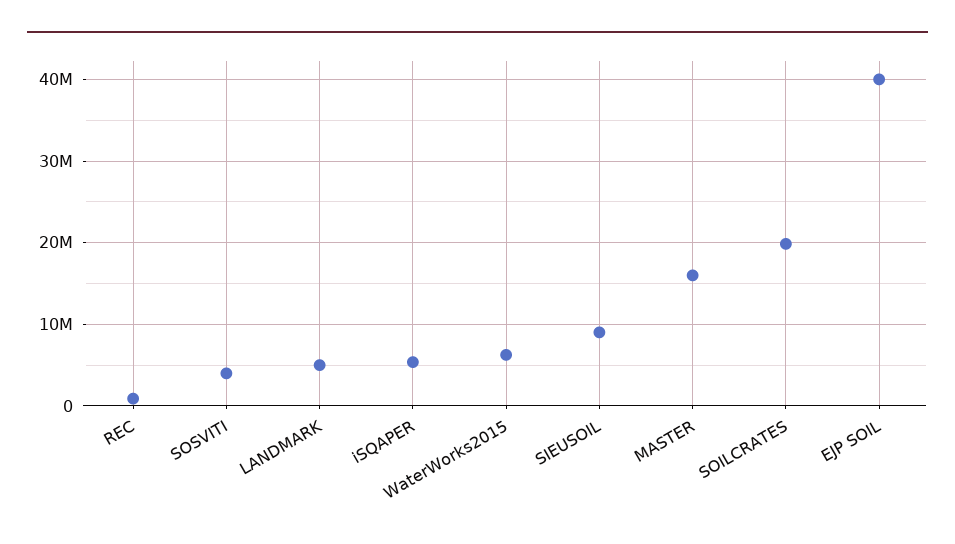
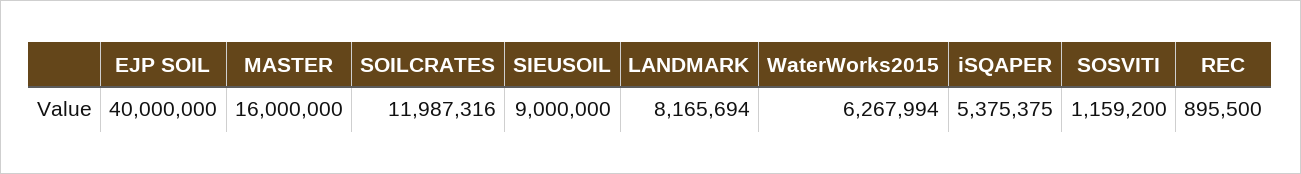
SOSVITI: 4000000 -> 1159200
LANDMARK: 5000000 -> 8165694
SOILCRATES: 20000000 -> 11987316

